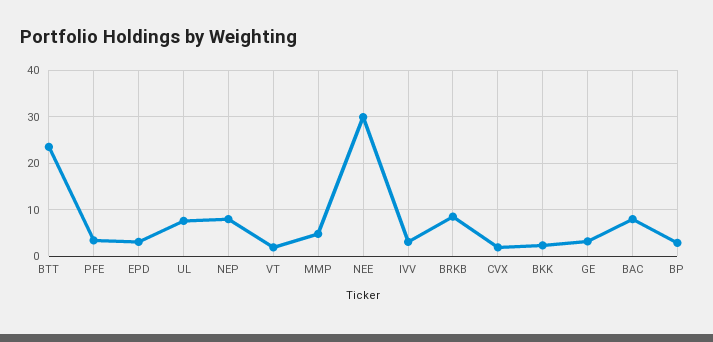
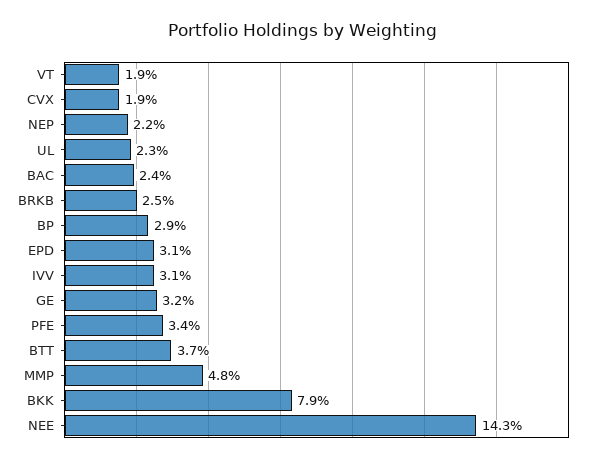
BTT: 24 -> 3.7
UL: 8 -> 2.3
NEP: 8 -> 2.2
NEE: 30 -> 14.3
BRKB: 8 -> 2.5
BKK: 2 -> 7.9
BAC: 8 -> 2.4

